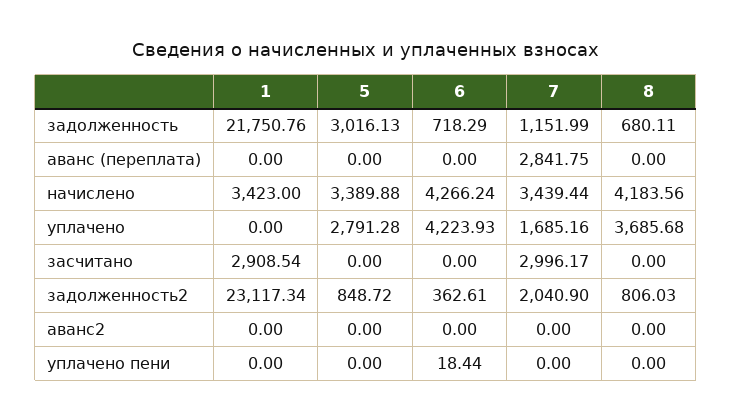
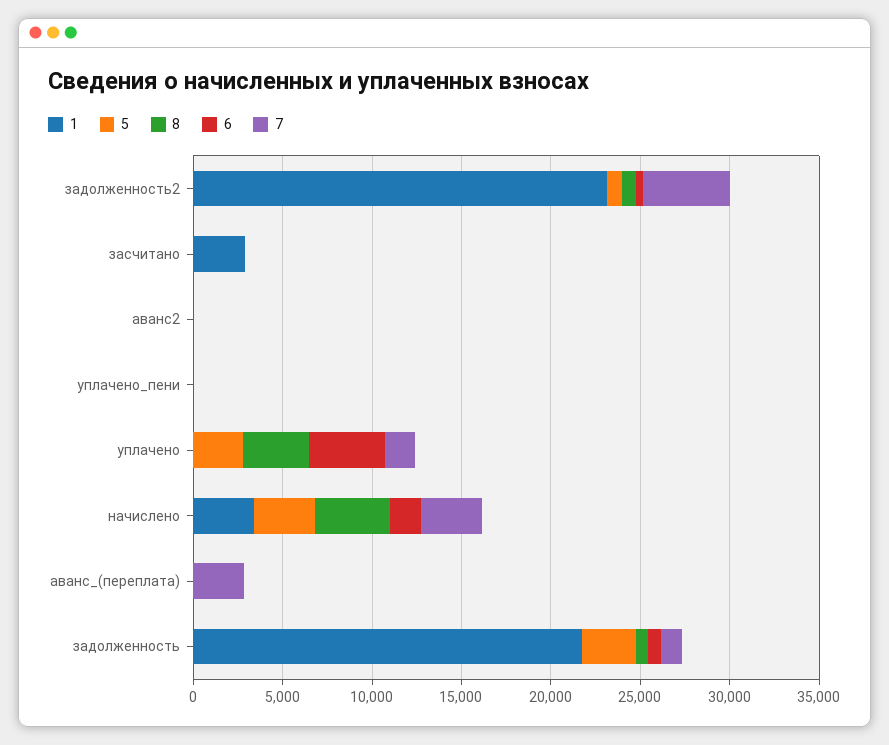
6, начислено: 4266.24 -> 2000
7, засчитано: 2996.17 -> 0
7, задолженность2: 2040.9 -> 5000

